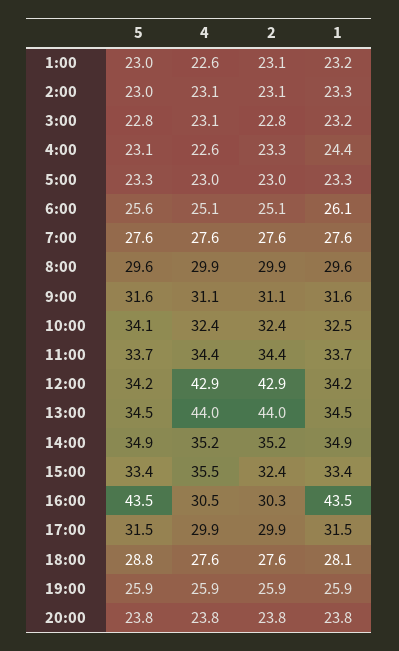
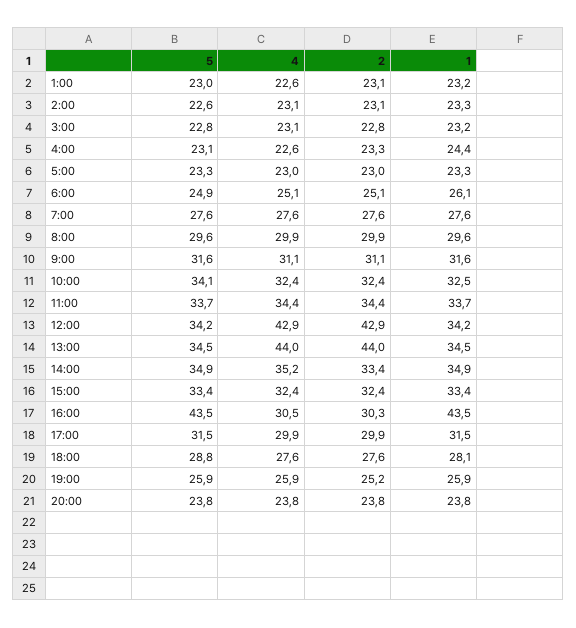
5, 2:00: 23 -> 22.6
5, 6:00: 25.6 -> 24.9
2, 14:00: 35.2 -> 33.4
4, 15:00: 35.5 -> 32.4
2, 19:00: 25.9 -> 25.2

